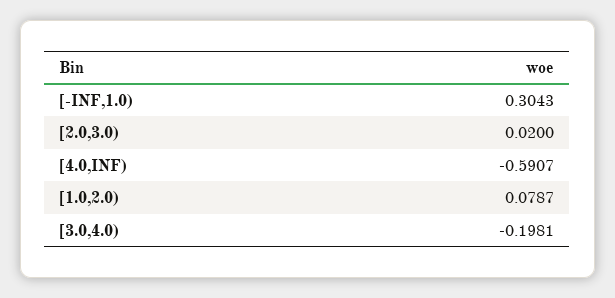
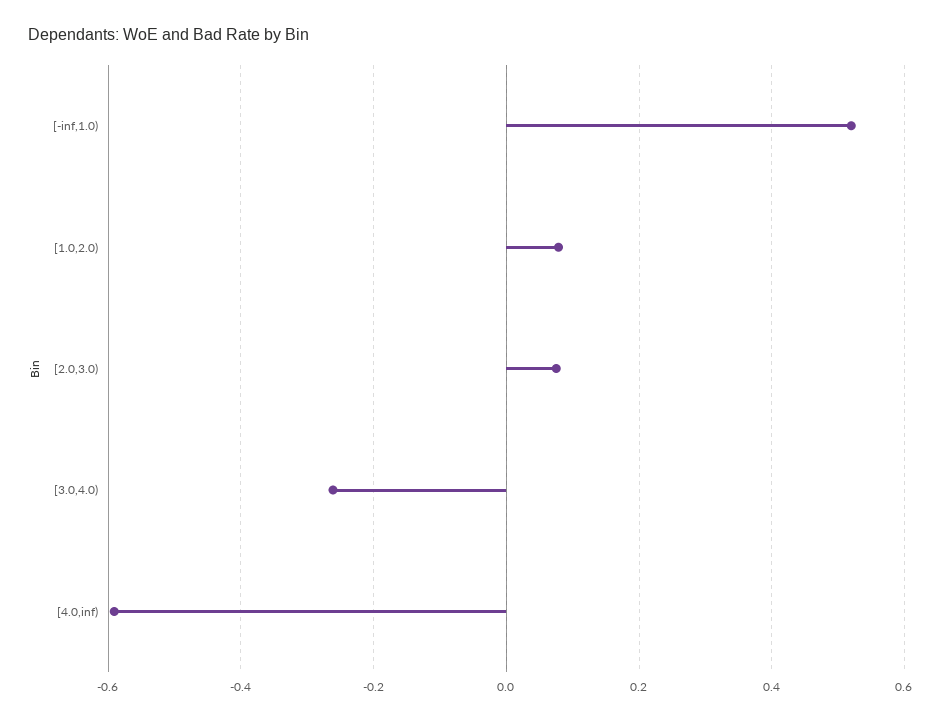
[-INF,1.0): 0.3043 -> 0.52
[2.0,3.0): 0.02 -> 0.08
[3.0,4.0): -0.1981 -> -0.26

